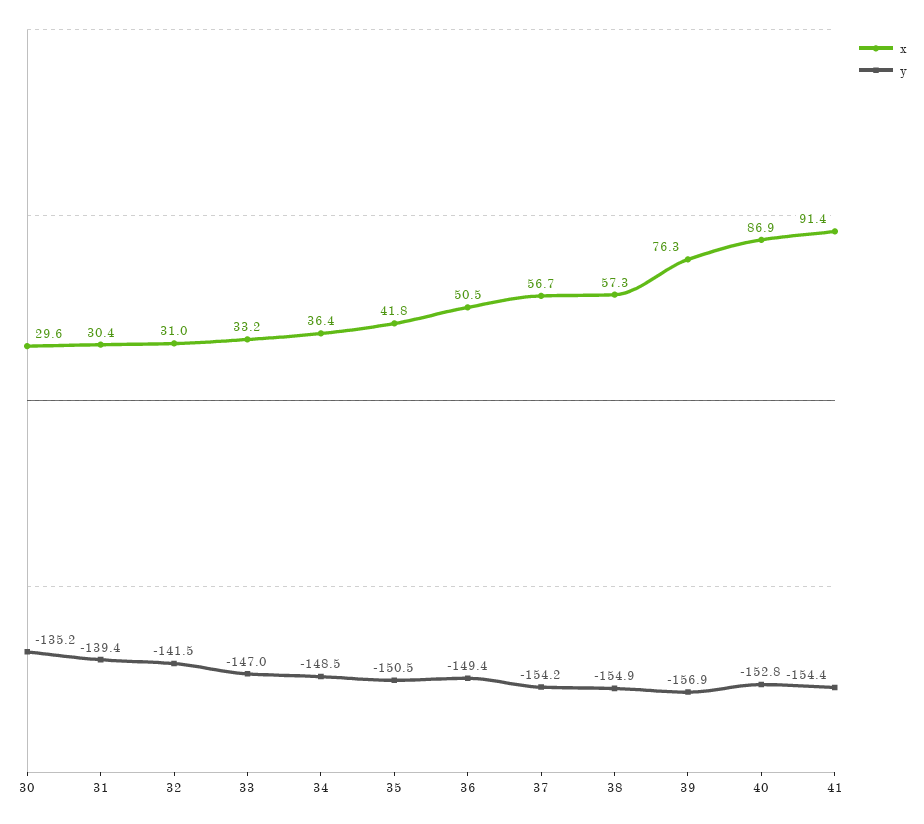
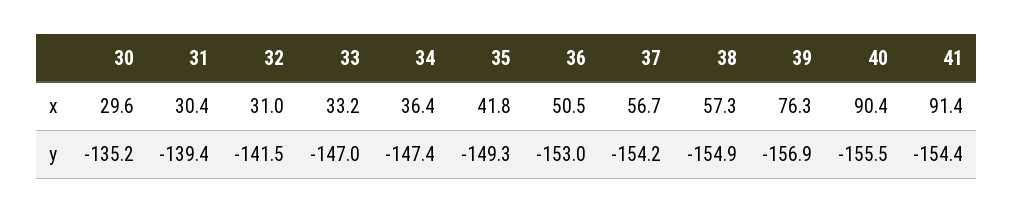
y, 34: -148.5 -> -147.4
y, 35: -150.5 -> -149.3
y, 36: -149.4 -> -153
x, 40: 86.9 -> 90.4
y, 40: -152.8 -> -155.5

